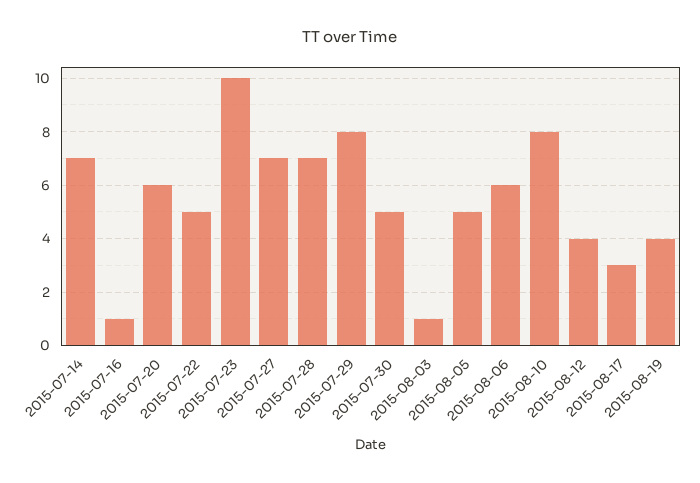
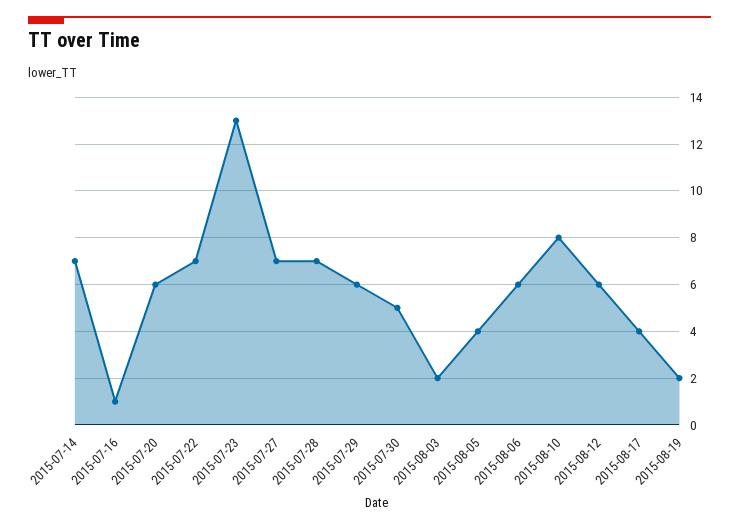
2015-07-22: 5 -> 7
2015-07-23: 10 -> 13
2015-07-29: 8 -> 6
2015-08-03: 1 -> 2
2015-08-05: 5 -> 4
2015-08-12: 4 -> 6
2015-08-17: 3 -> 4
2015-08-19: 4 -> 2

